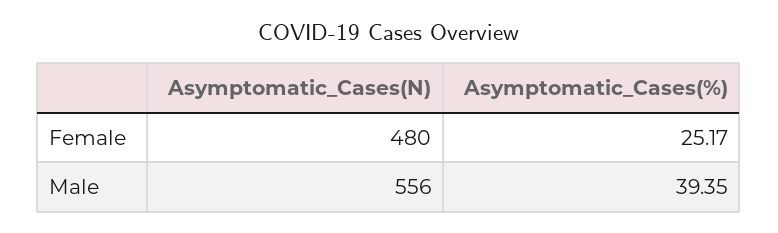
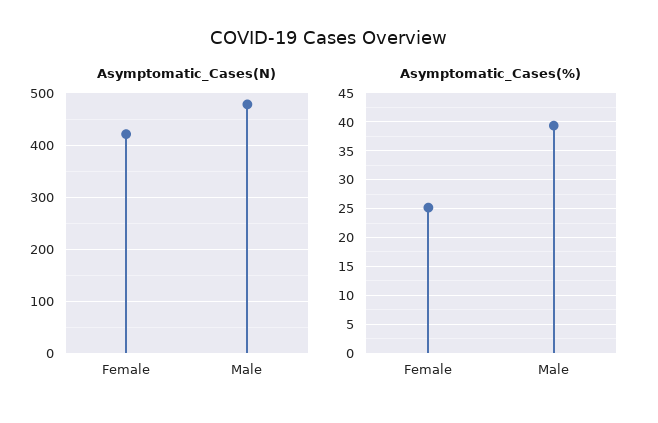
Asymptomatic_Cases(N), Female: 480 -> 420
Asymptomatic_Cases(N), Male: 556 -> 480

